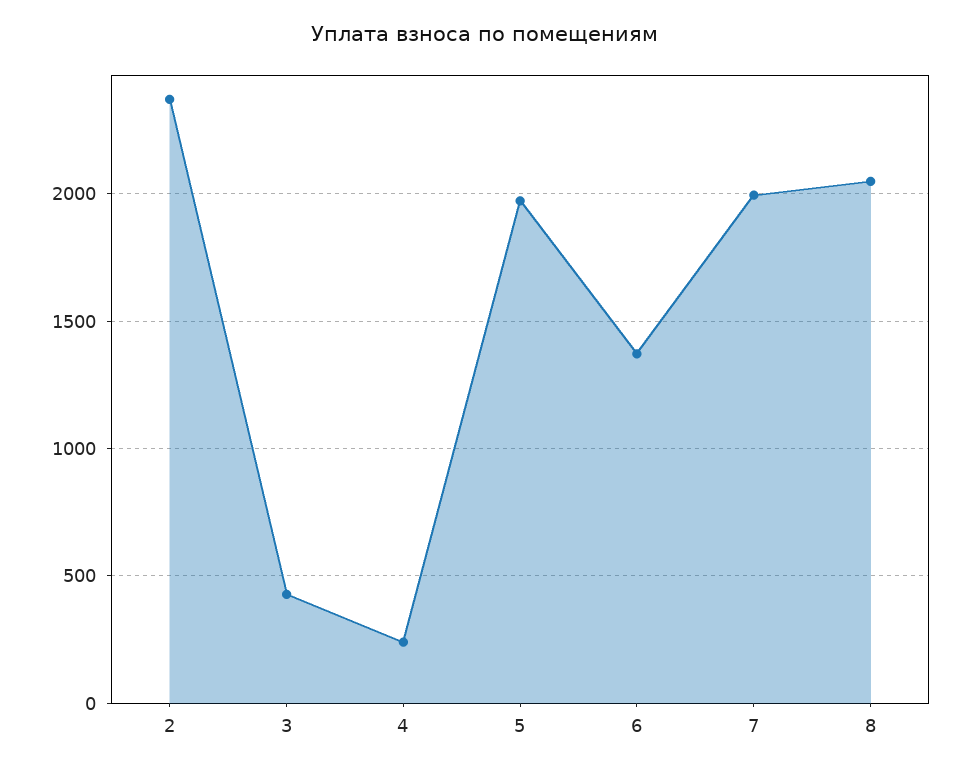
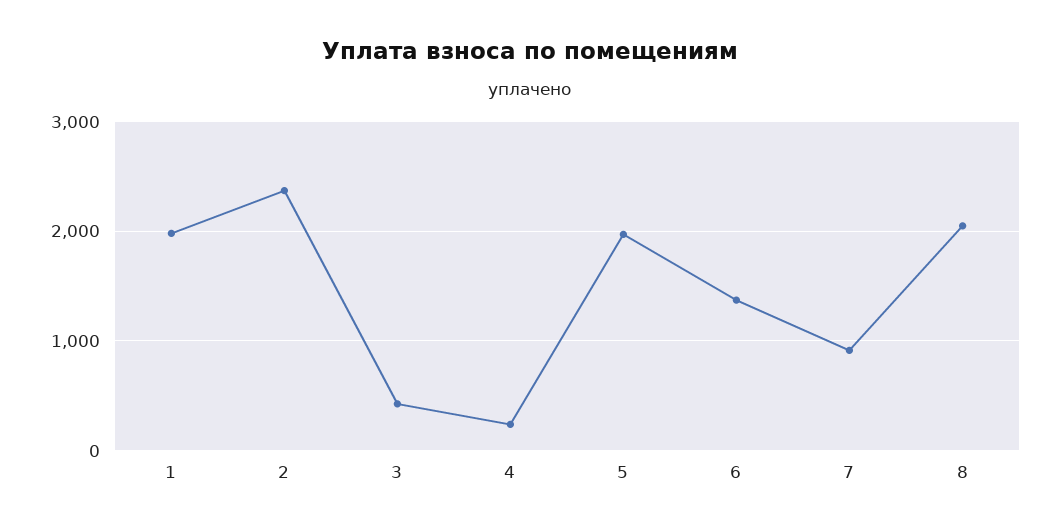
7: 2000 -> 900
1: none -> 2000

